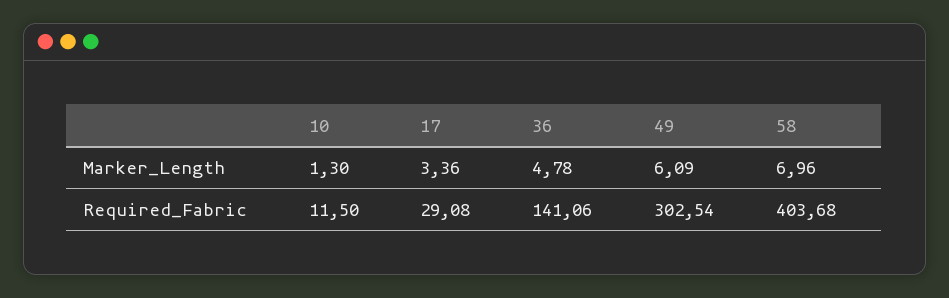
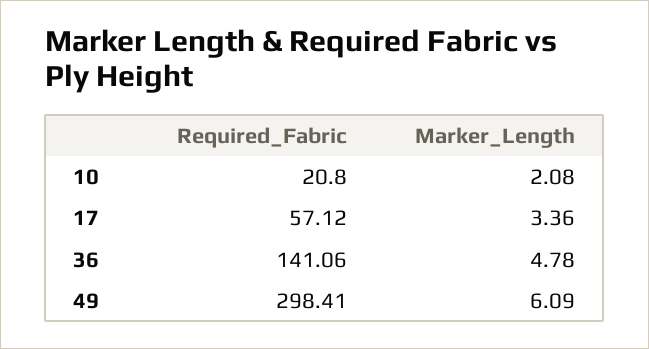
10, Marker_Length: 1.3 -> 2.08
58, Marker_Length: 6.96 -> none
10, Required_Fabric: 11.5 -> 20.8
17, Required_Fabric: 29.08 -> 57.12
49, Required_Fabric: 302.54 -> 298.41
58, Required_Fabric: 403.68 -> none

